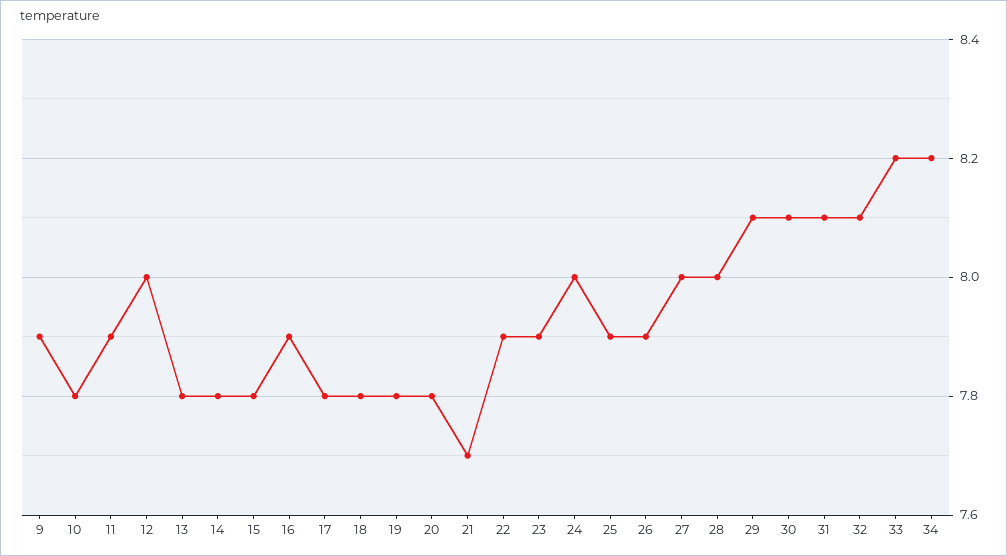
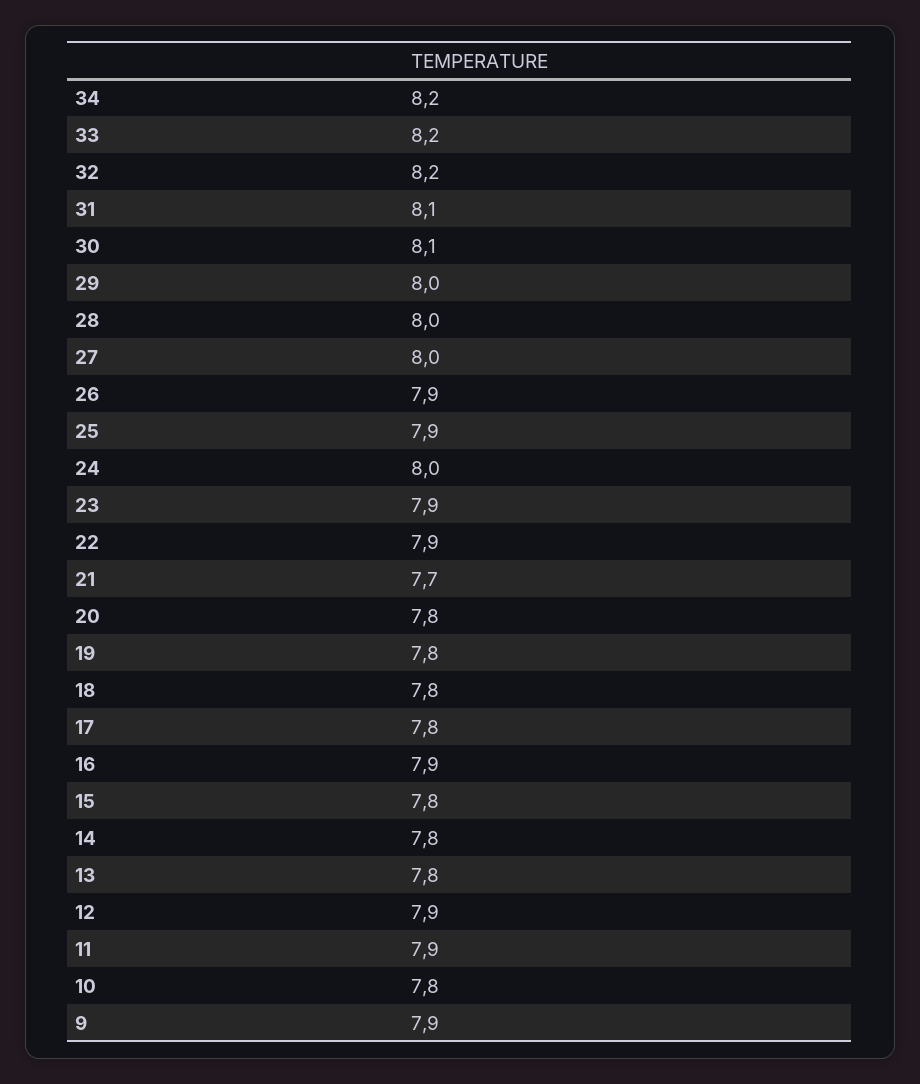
12: 8 -> 7.9
29: 8.1 -> 8
32: 8.1 -> 8.2

